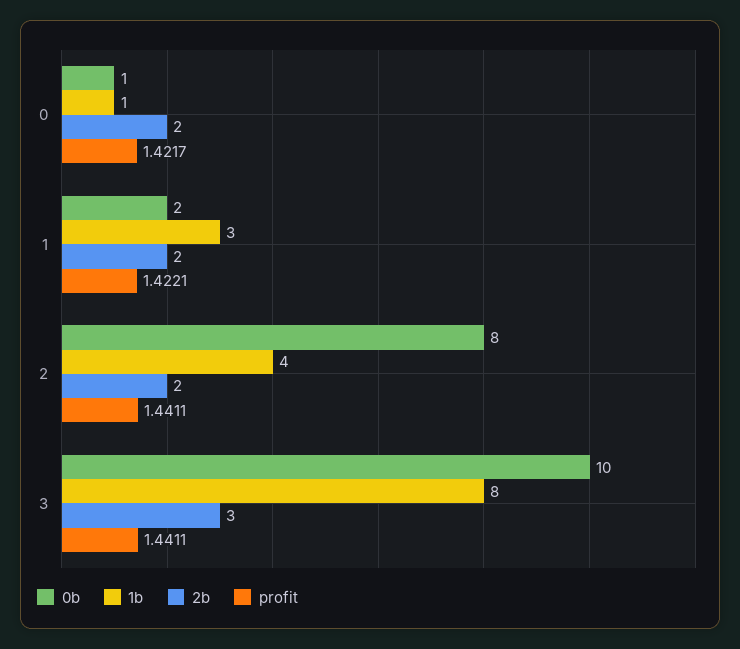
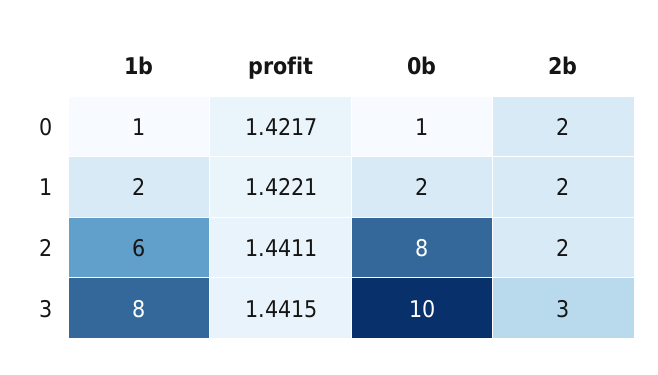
1b, 1: 3 -> 2
1b, 2: 4 -> 6
profit, 3: 1.4411 -> 1.4415

